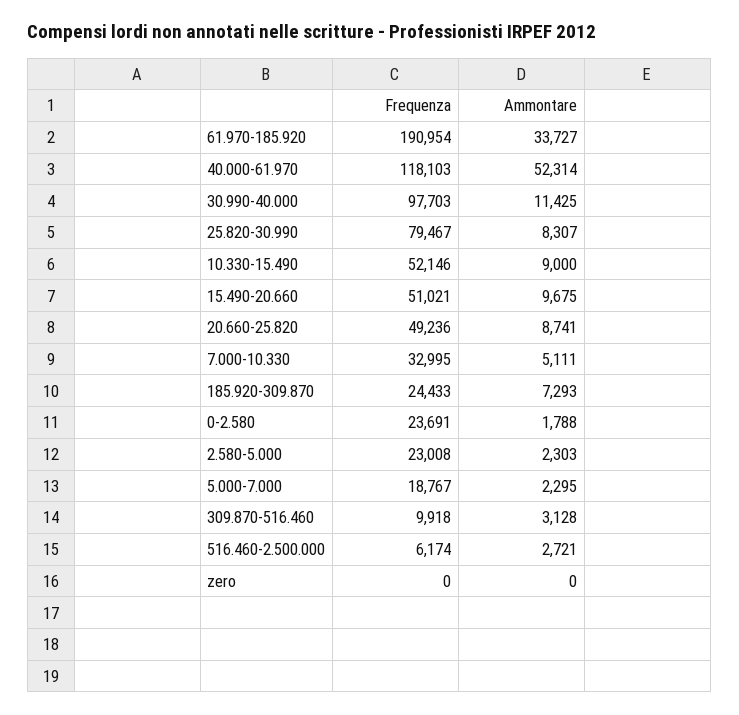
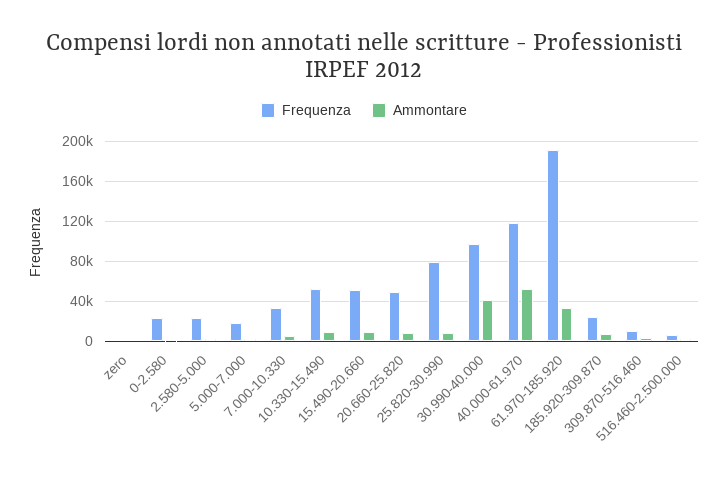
Ammontare, 30.990-40.000: 11425 -> 40000

